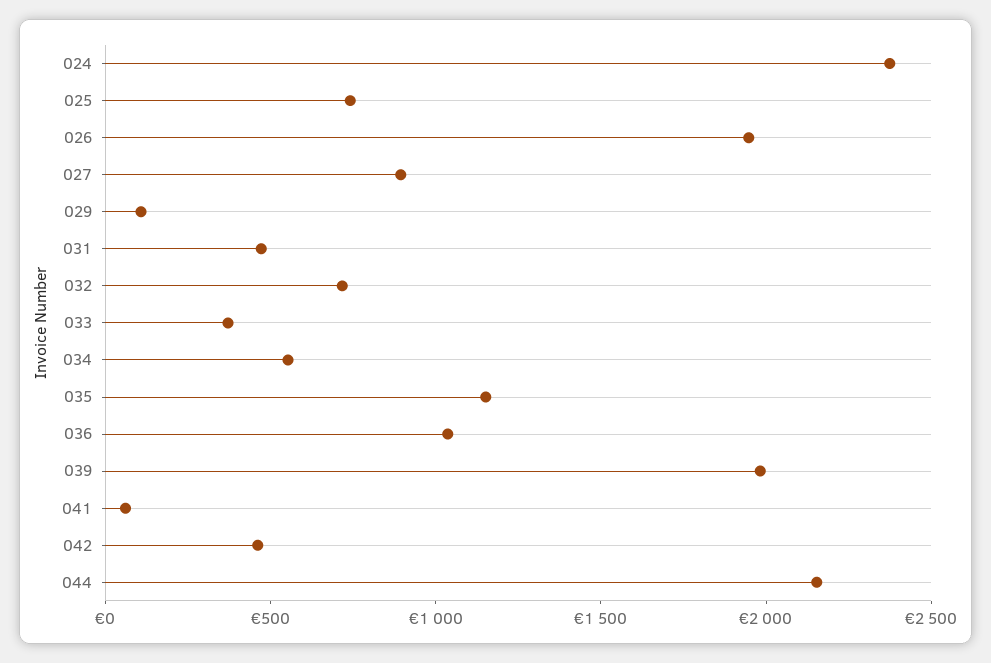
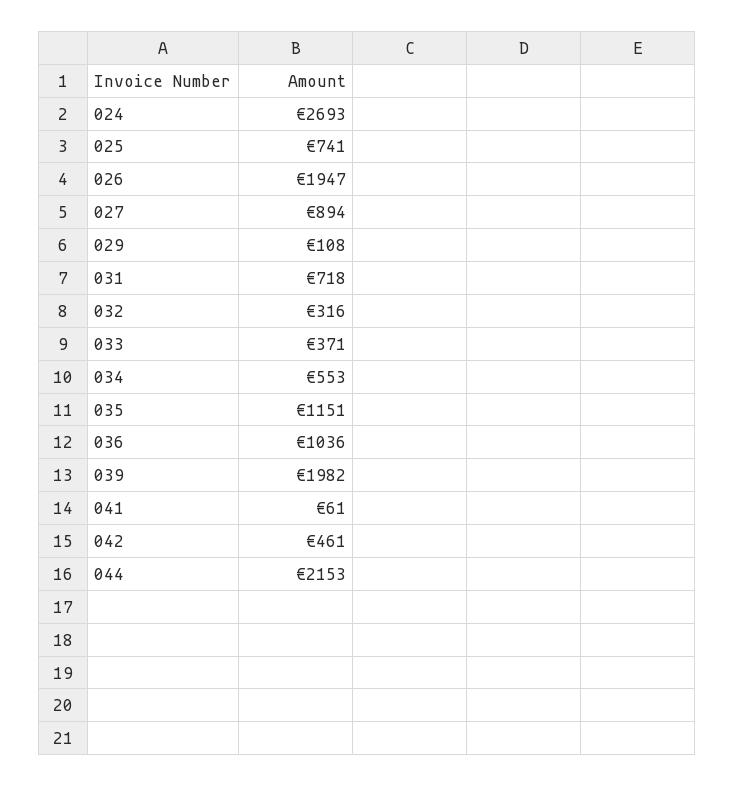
024: 2400 -> 2693
031: 500 -> 718
032: 700 -> 316

